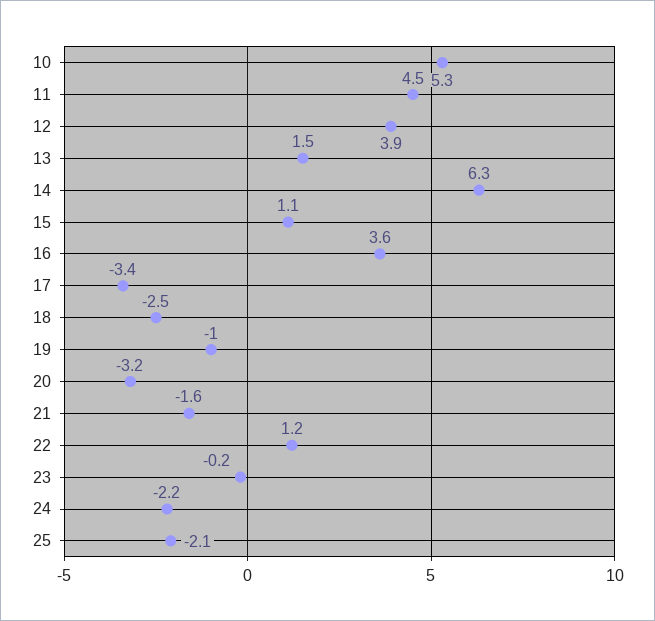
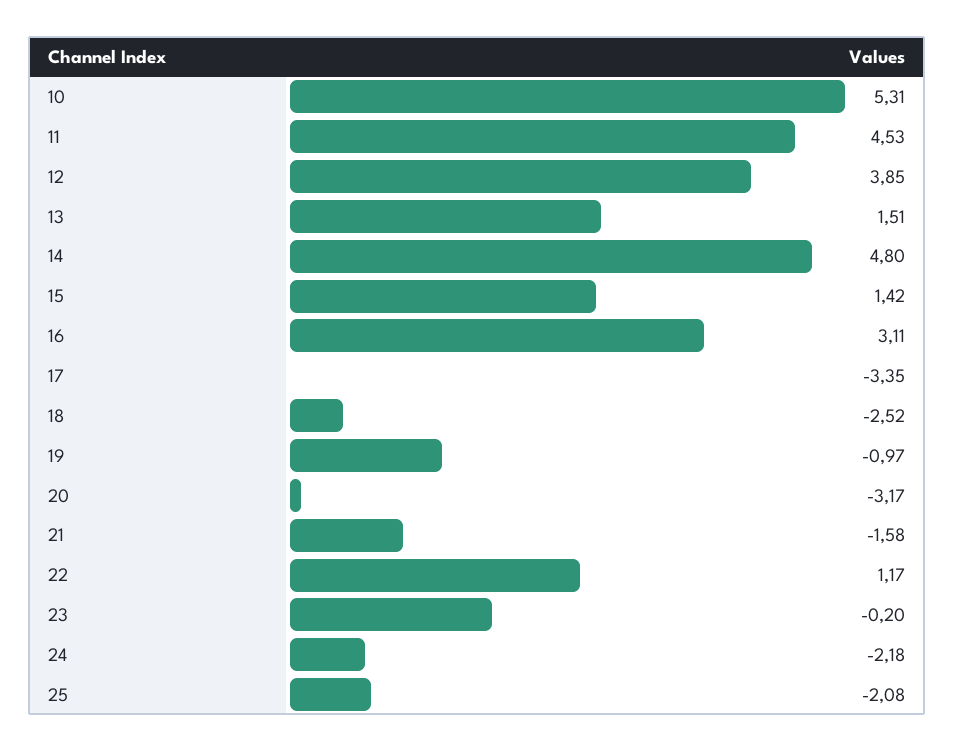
14: 6.3 -> 4.8
15: 1.1 -> 1.42
16: 3.6 -> 3.11

